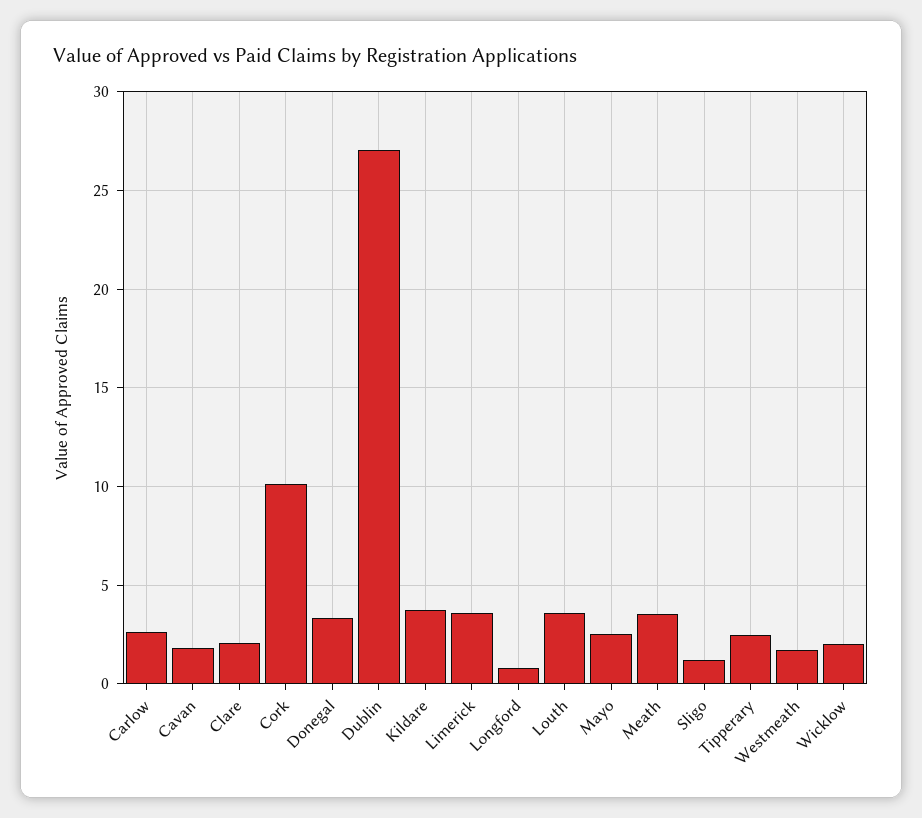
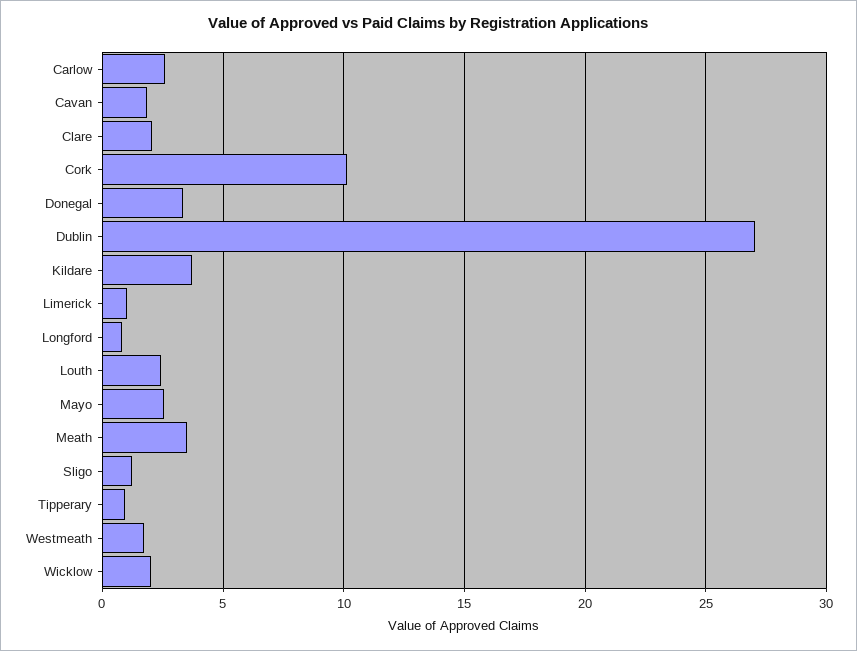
Limerick: 3.5 -> 1
Louth: 3.5 -> 2.5
Tipperary: 2.5 -> 1

